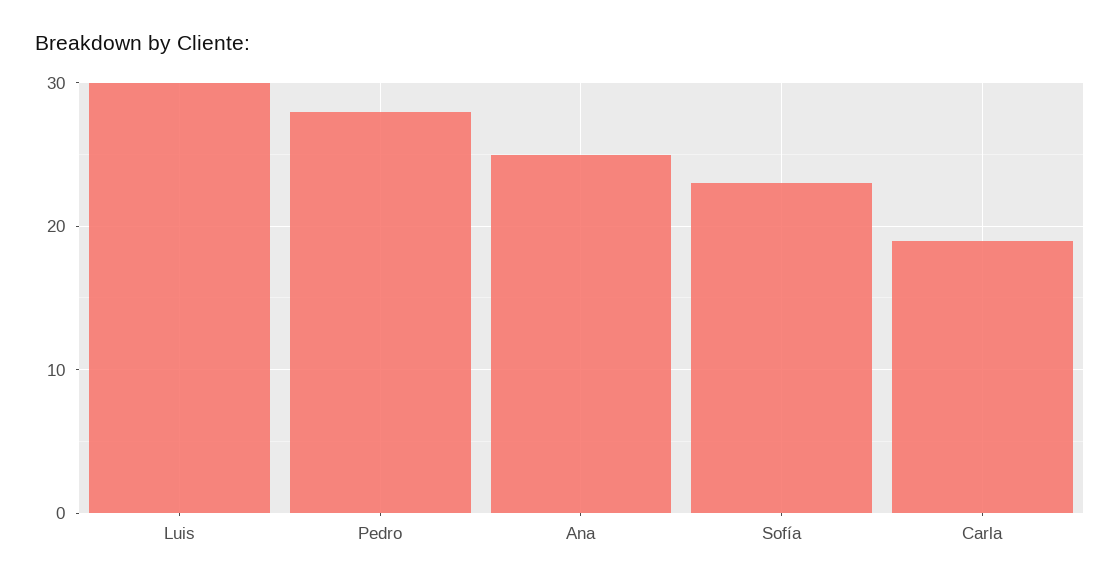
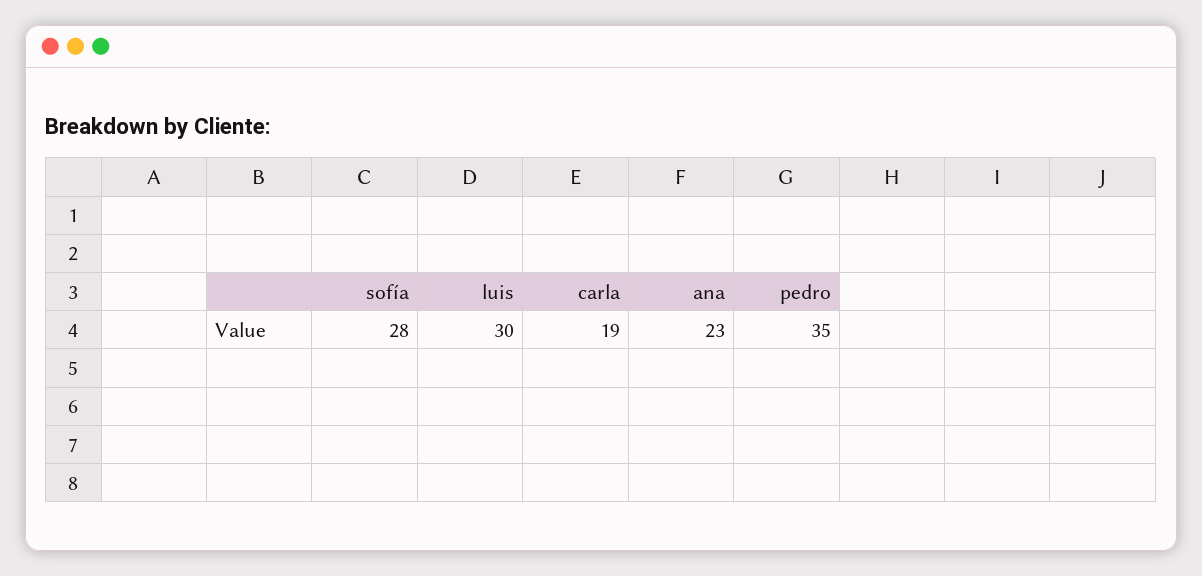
Pedro: 28 -> 35
Ana: 25 -> 23
Sofía: 23 -> 28

